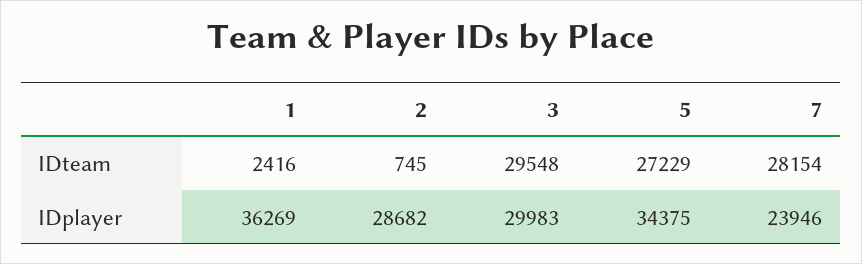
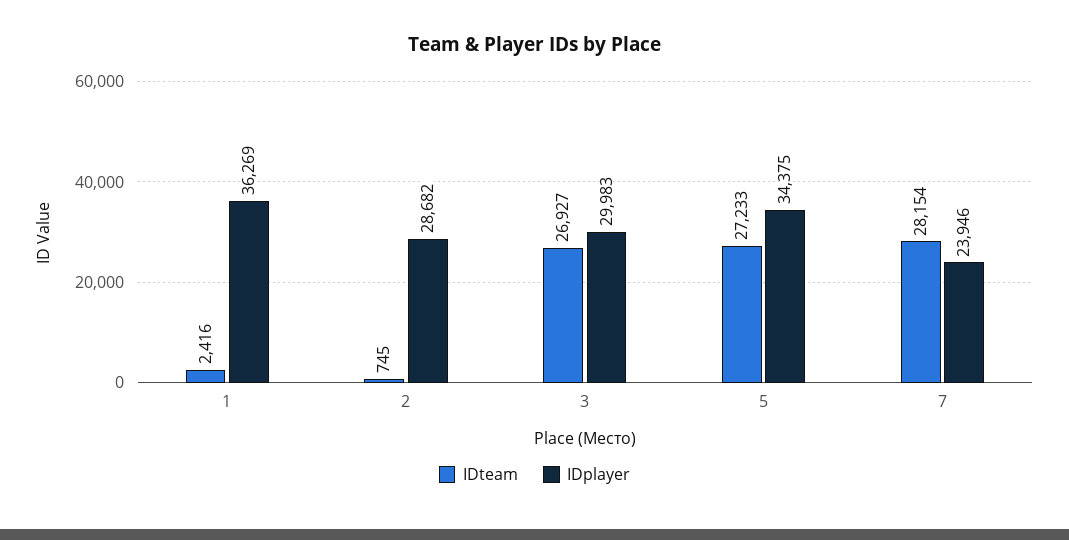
IDteam, 3: 29548 -> 26927
IDteam, 5: 27229 -> 27233

